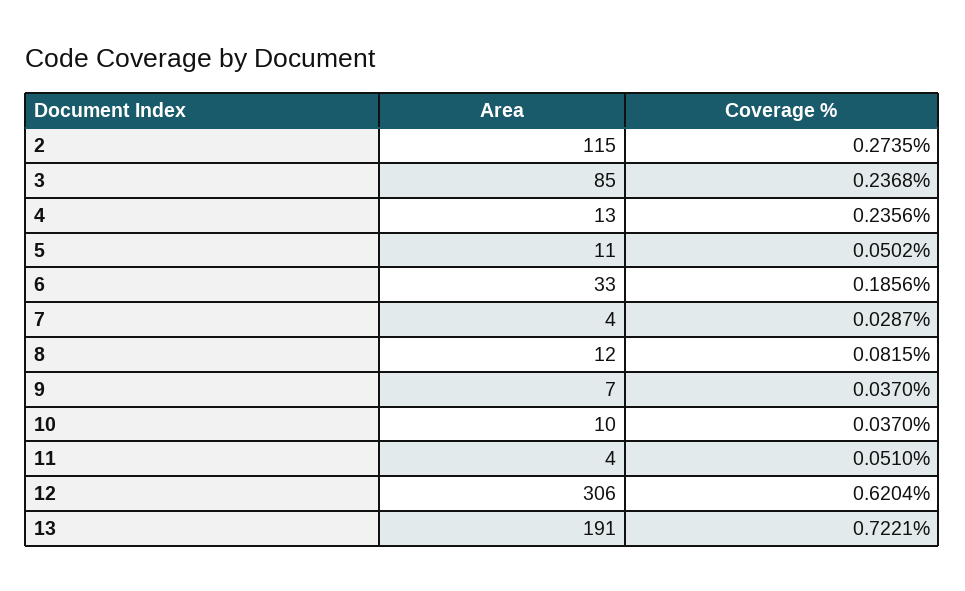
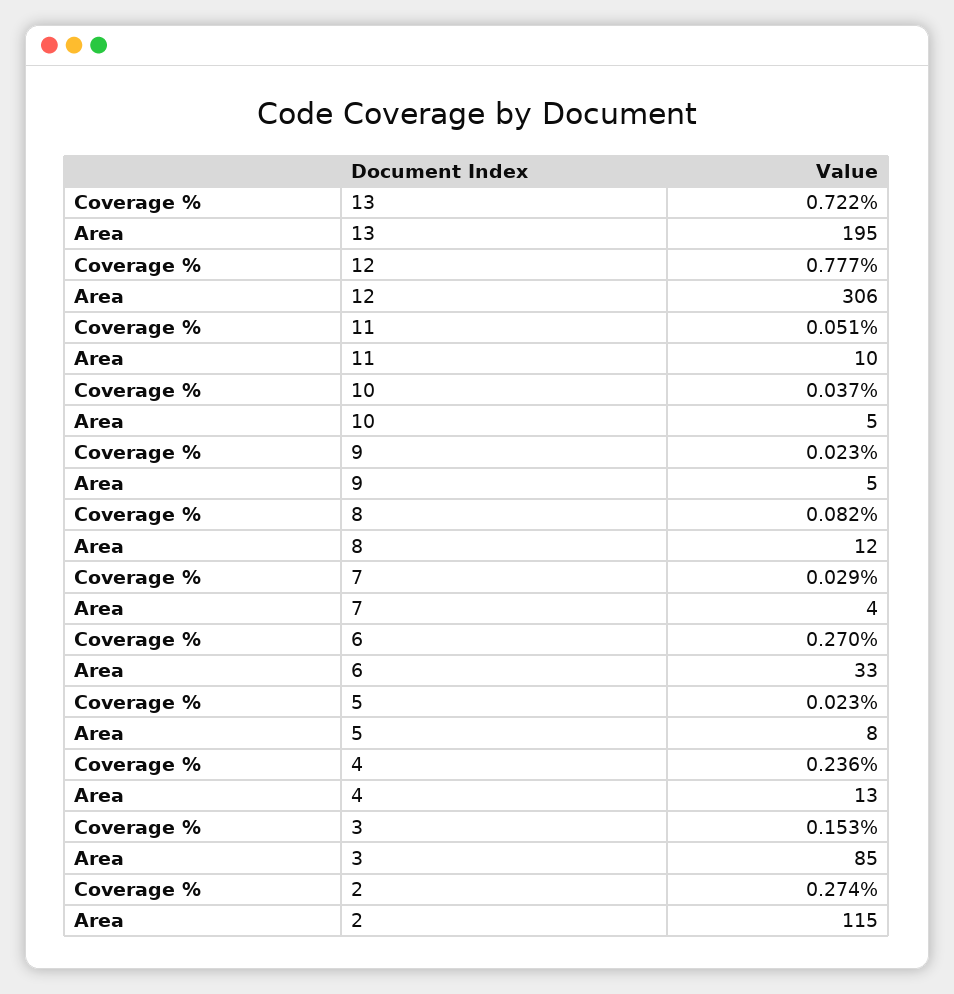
Coverage %, 3: 0.2368 -> 0.153
Area, 5: 11 -> 8
Coverage %, 5: 0.0502 -> 0.023
Coverage %, 6: 0.1856 -> 0.27
Area, 9: 7 -> 5
Coverage %, 9: 0.037 -> 0.023
Area, 10: 10 -> 5
Area, 11: 4 -> 10
Coverage %, 12: 0.6204 -> 0.777
Area, 13: 191 -> 195

